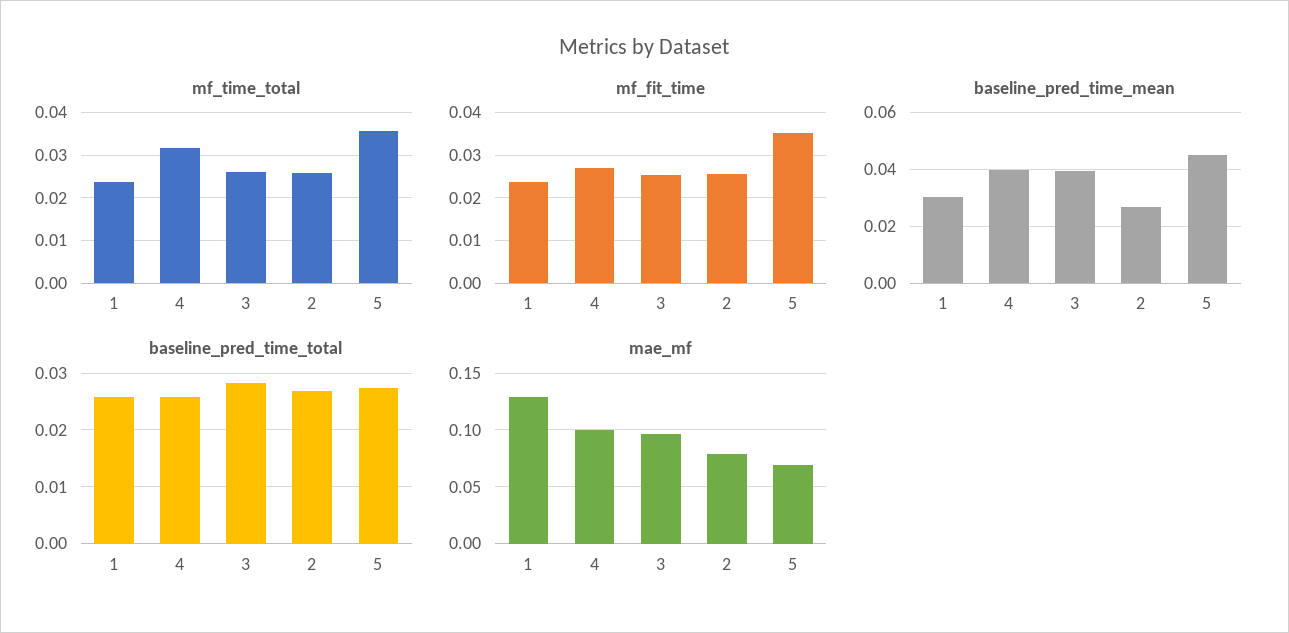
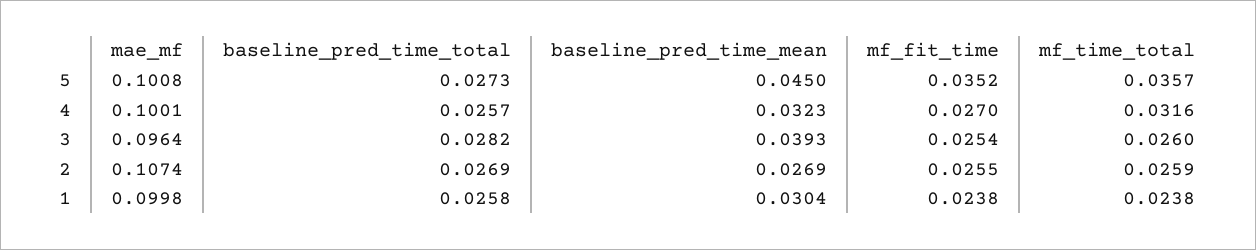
baseline_pred_time_mean, 4: 0.04 -> 0.0323
mae_mf, 1: 0.13 -> 0.0998
mae_mf, 2: 0.08 -> 0.1074
mae_mf, 5: 0.07 -> 0.1008

